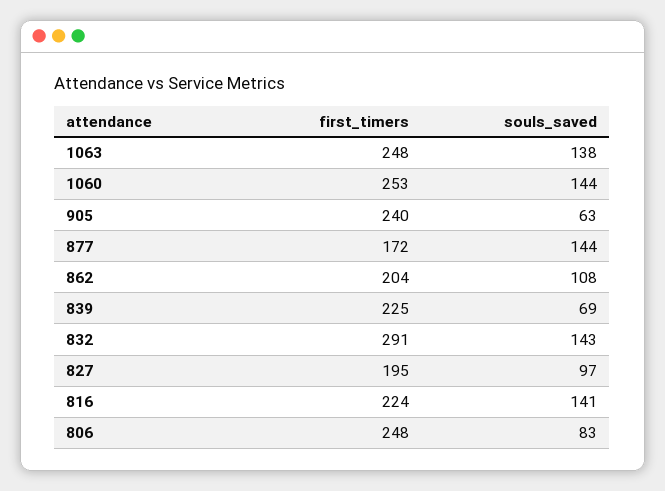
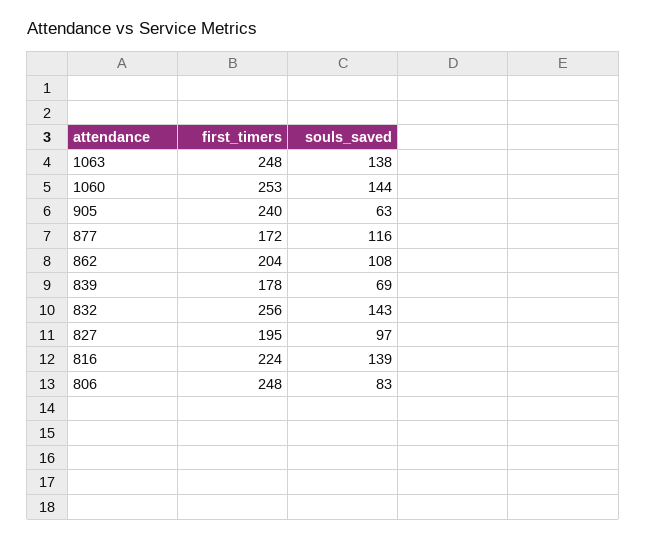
souls_saved, 877: 144 -> 116
first_timers, 839: 225 -> 178
first_timers, 832: 291 -> 256
souls_saved, 816: 141 -> 139

